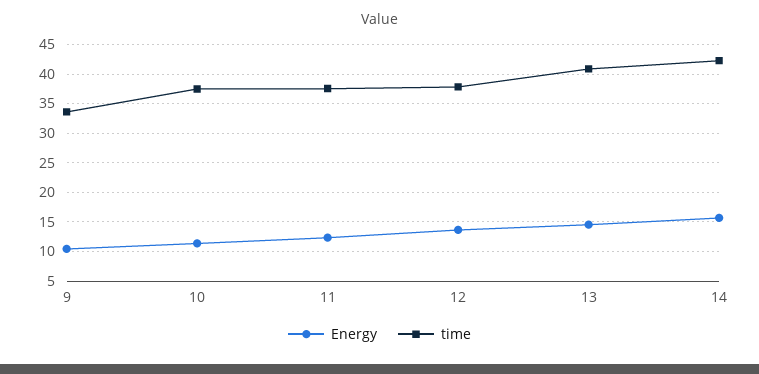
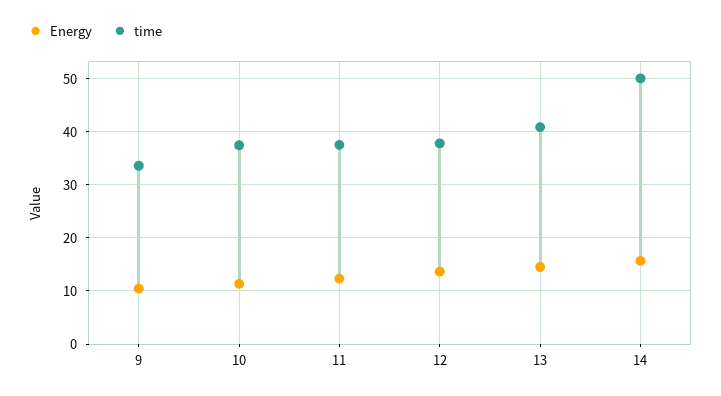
time, 14: 42.5 -> 50

